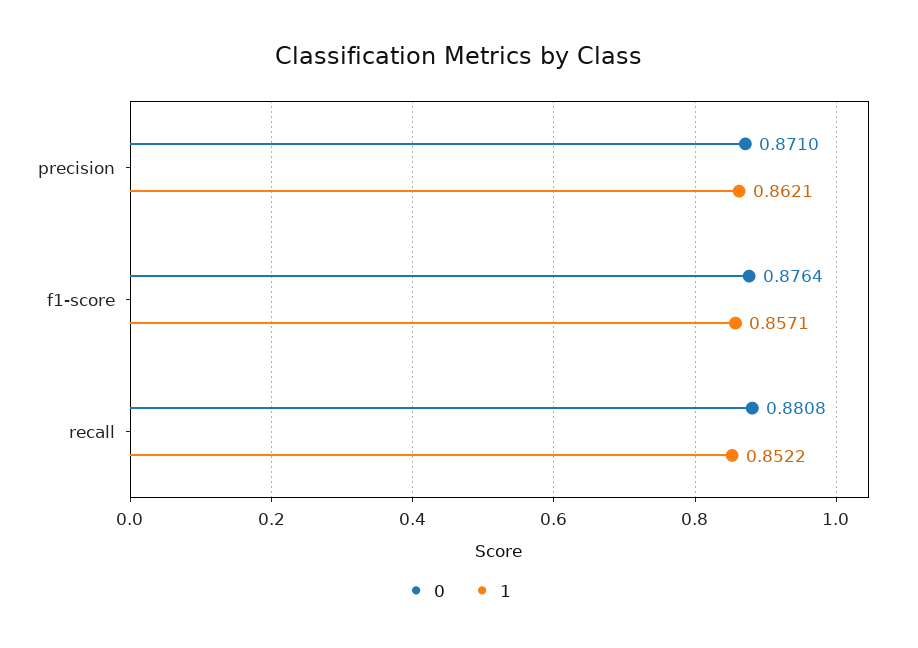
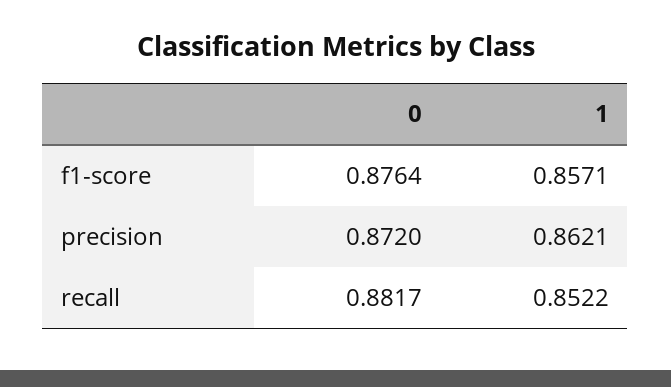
0, precision: 0.871 -> 0.872
0, recall: 0.8808 -> 0.8817

